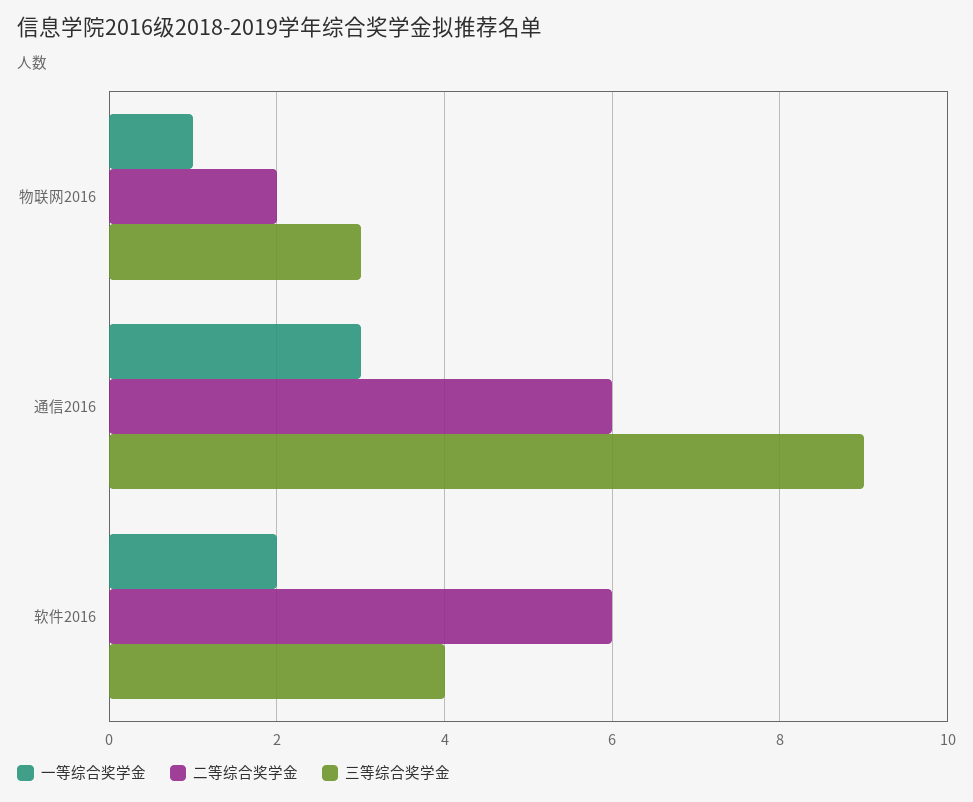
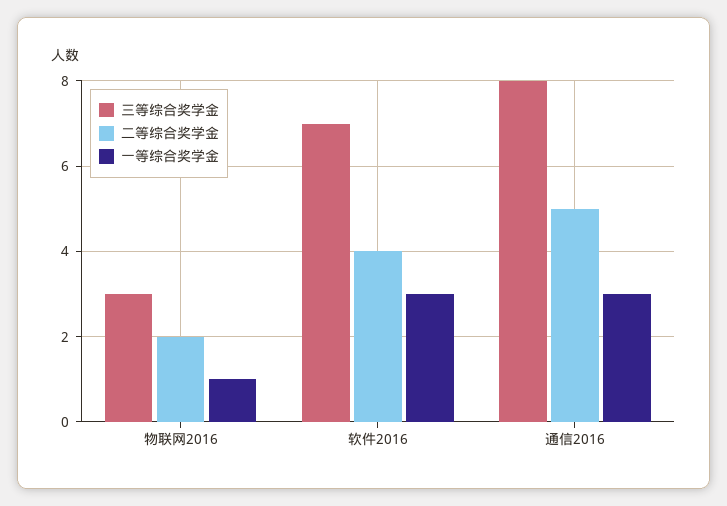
二等综合奖学金, 通信2016: 6 -> 5
三等综合奖学金, 通信2016: 9 -> 8
一等综合奖学金, 软件2016: 2 -> 3
二等综合奖学金, 软件2016: 6 -> 4
三等综合奖学金, 软件2016: 4 -> 7

